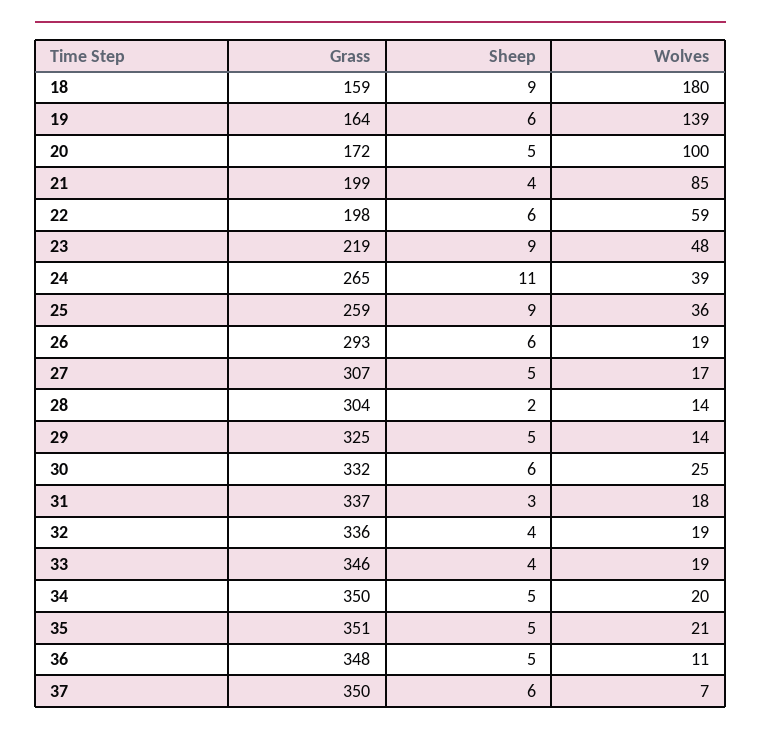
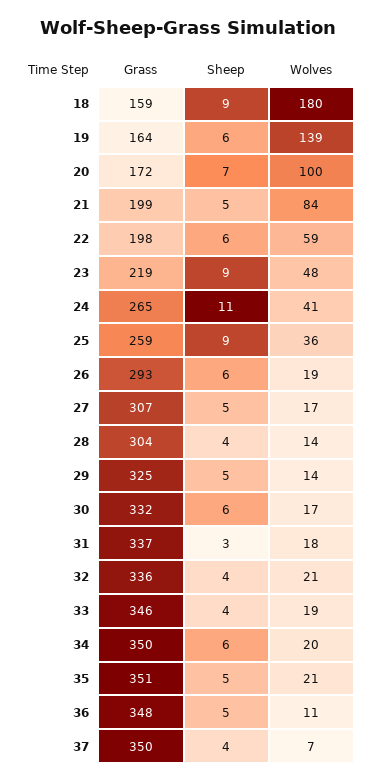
Sheep, 20: 5 -> 7
Sheep, 21: 4 -> 5
Wolves, 21: 85 -> 84
Wolves, 24: 39 -> 41
Sheep, 28: 2 -> 4
Wolves, 30: 25 -> 17
Wolves, 32: 19 -> 21
Sheep, 34: 5 -> 6
Sheep, 37: 6 -> 4

